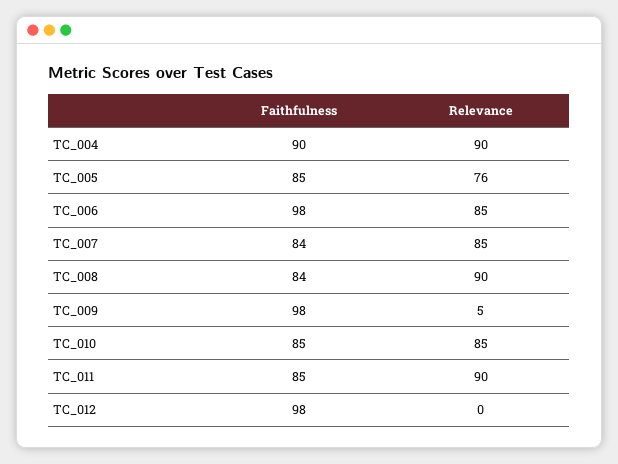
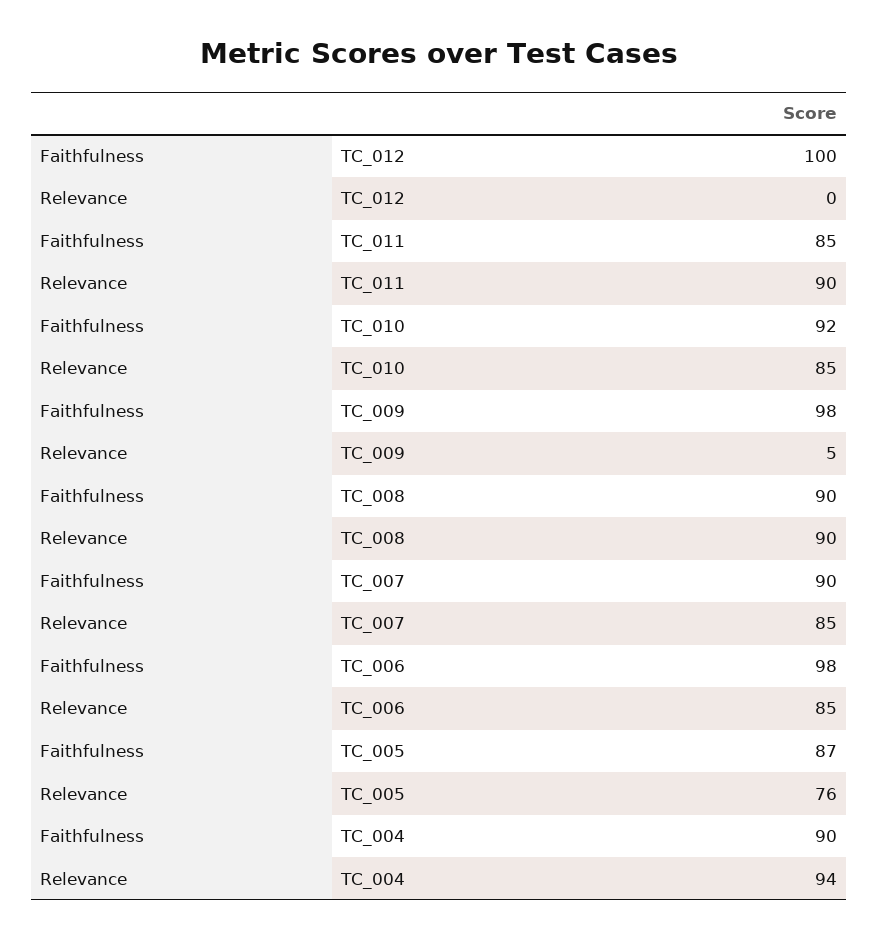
Relevance, TC_004: 90 -> 94
Faithfulness, TC_005: 85 -> 87
Faithfulness, TC_007: 84 -> 90
Faithfulness, TC_008: 84 -> 90
Faithfulness, TC_010: 85 -> 92
Faithfulness, TC_012: 98 -> 100

